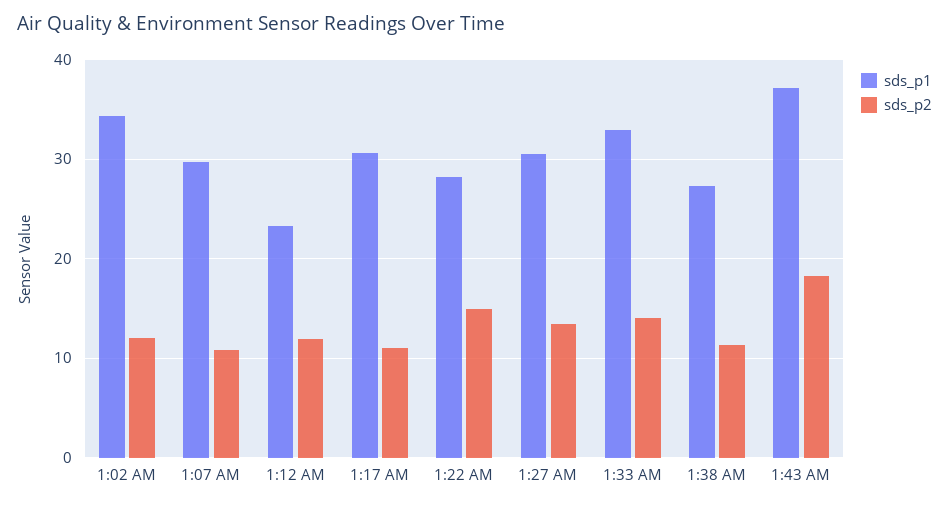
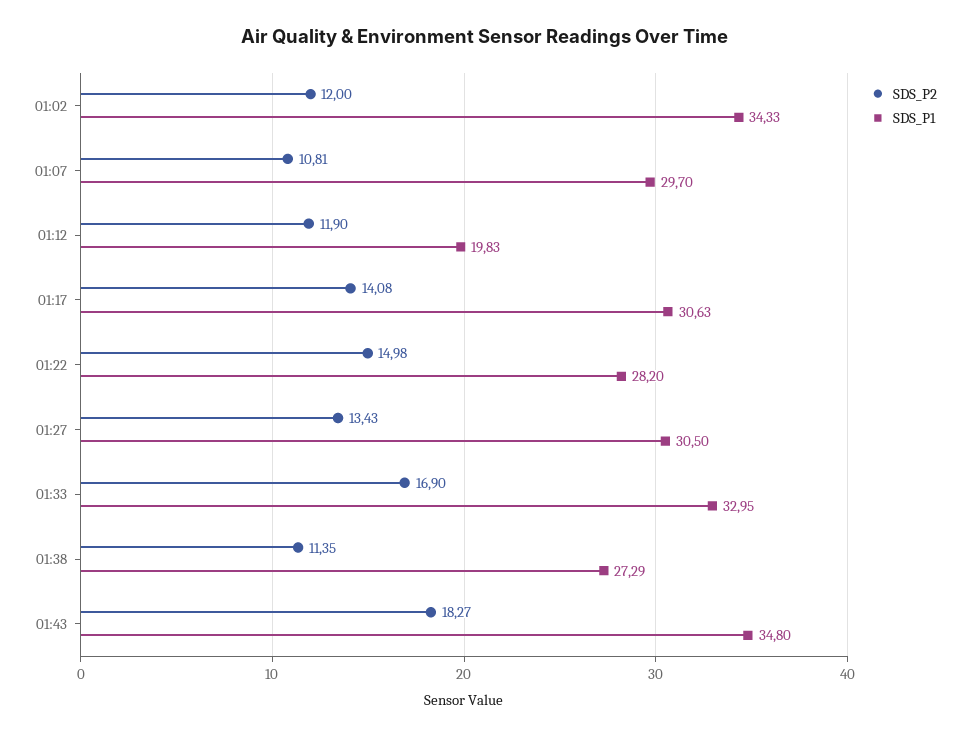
sds_p1, 1:12 AM: 23 -> 19.83
sds_p2, 1:17 AM: 11 -> 14.08
sds_p2, 1:33 AM: 14 -> 16.9
sds_p1, 1:43 AM: 37 -> 34.8

